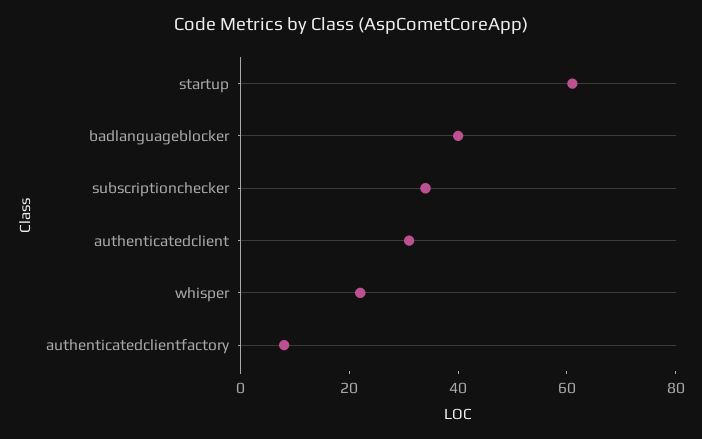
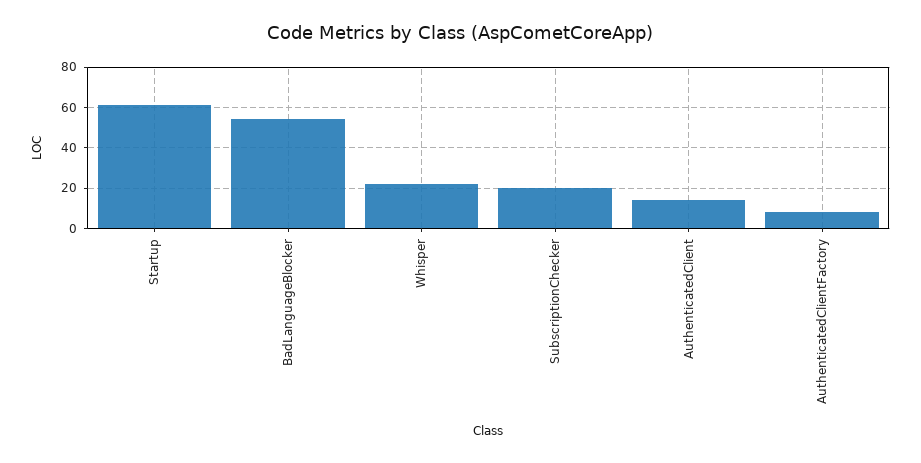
badlanguageblocker: 40 -> 55
subscriptionchecker: 35 -> 20
authenticatedclient: 30 -> 15

